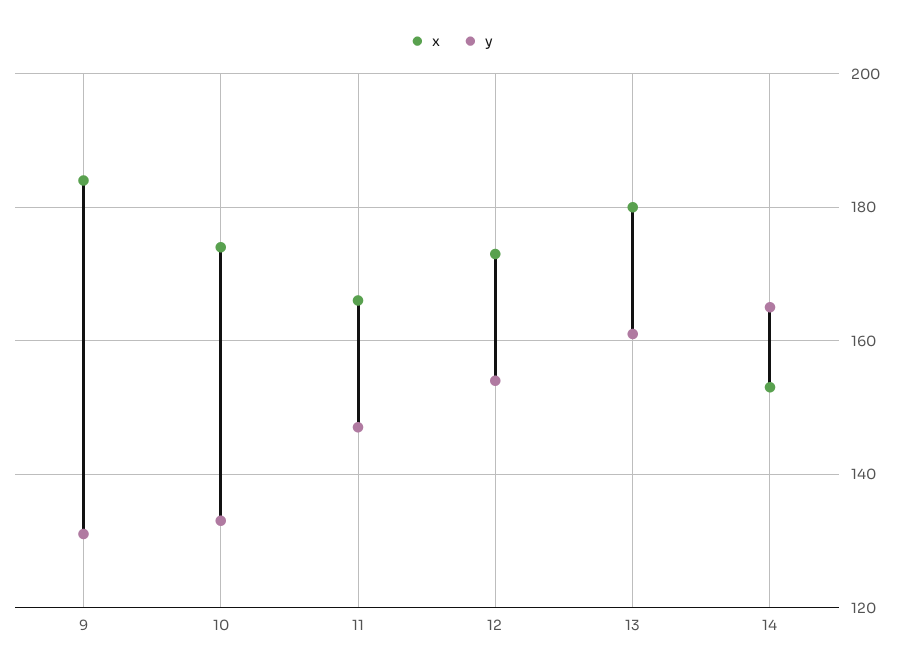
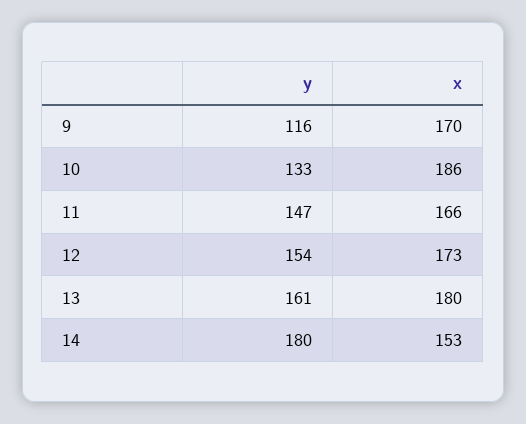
x, 9: 185 -> 170
y, 9: 130 -> 116
x, 10: 175 -> 186
y, 14: 165 -> 180

